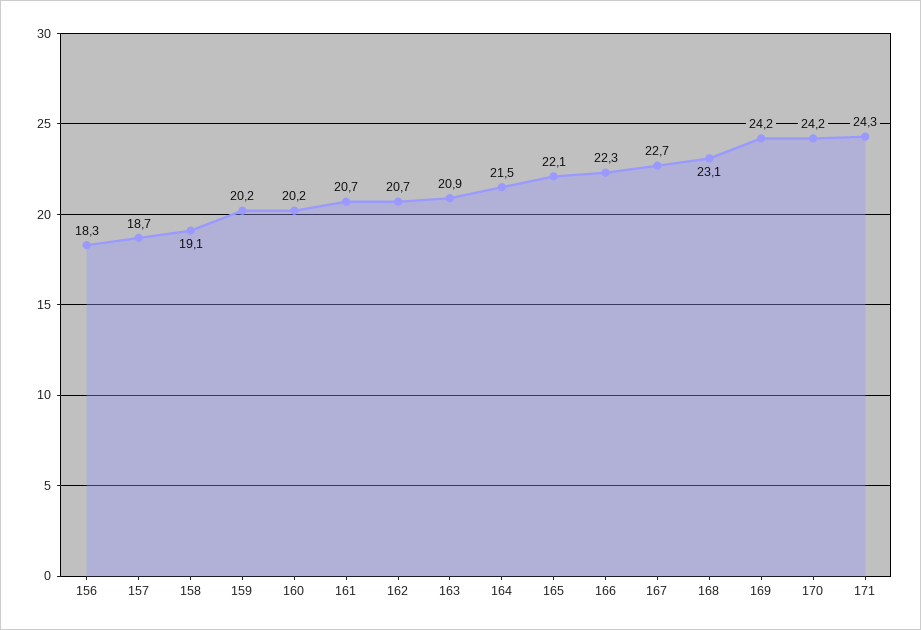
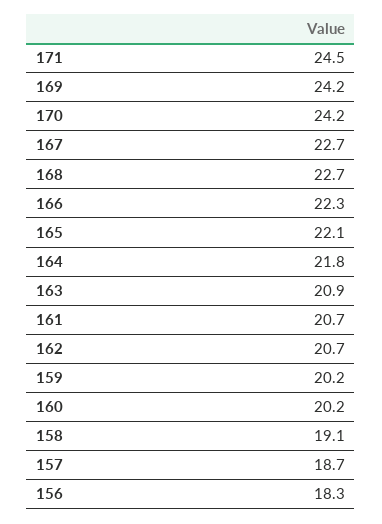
164: 21.5 -> 21.8
168: 23.1 -> 22.7
171: 24.3 -> 24.5

